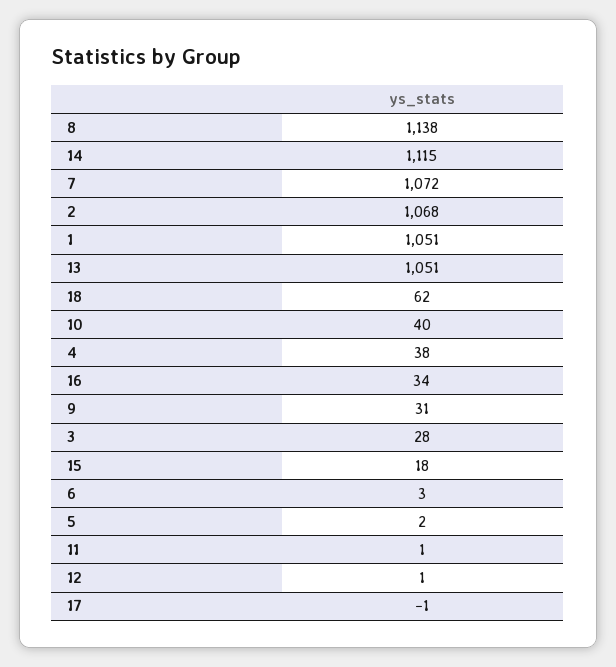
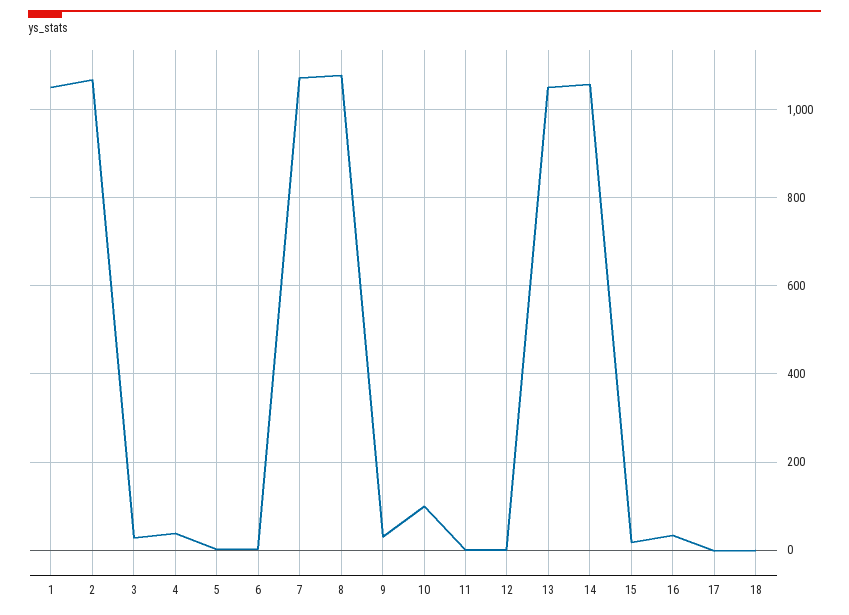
8: 1138 -> 1080
14: 1115 -> 1060
18: 62 -> 0
10: 40 -> 100

